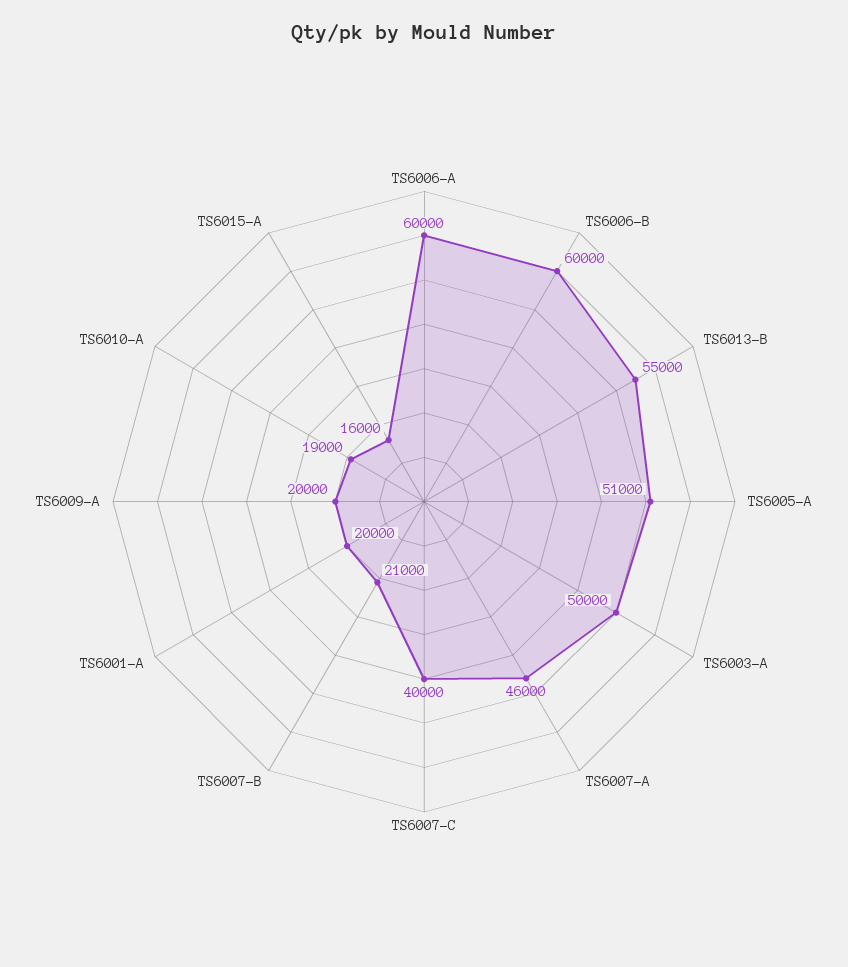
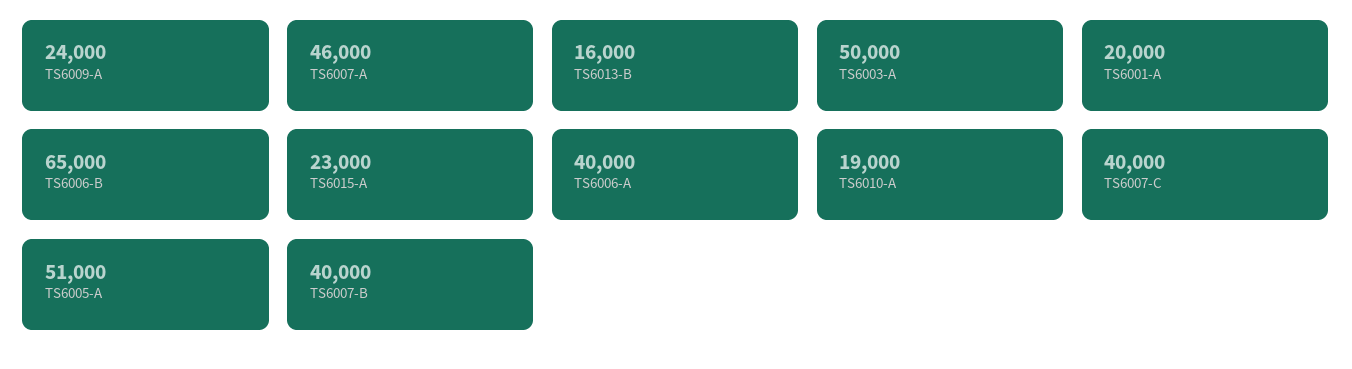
TS6006-A: 60000 -> 40000
TS6006-B: 60000 -> 65000
TS6013-B: 55000 -> 16000
TS6007-B: 21000 -> 40000
TS6009-A: 20000 -> 24000
TS6015-A: 16000 -> 23000

